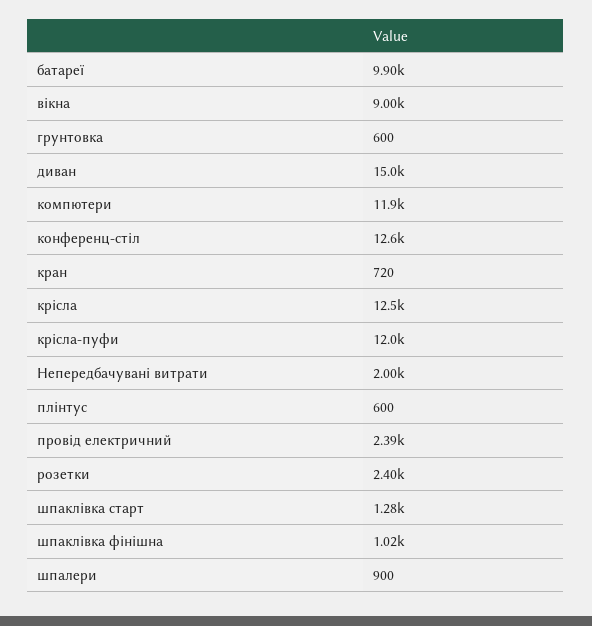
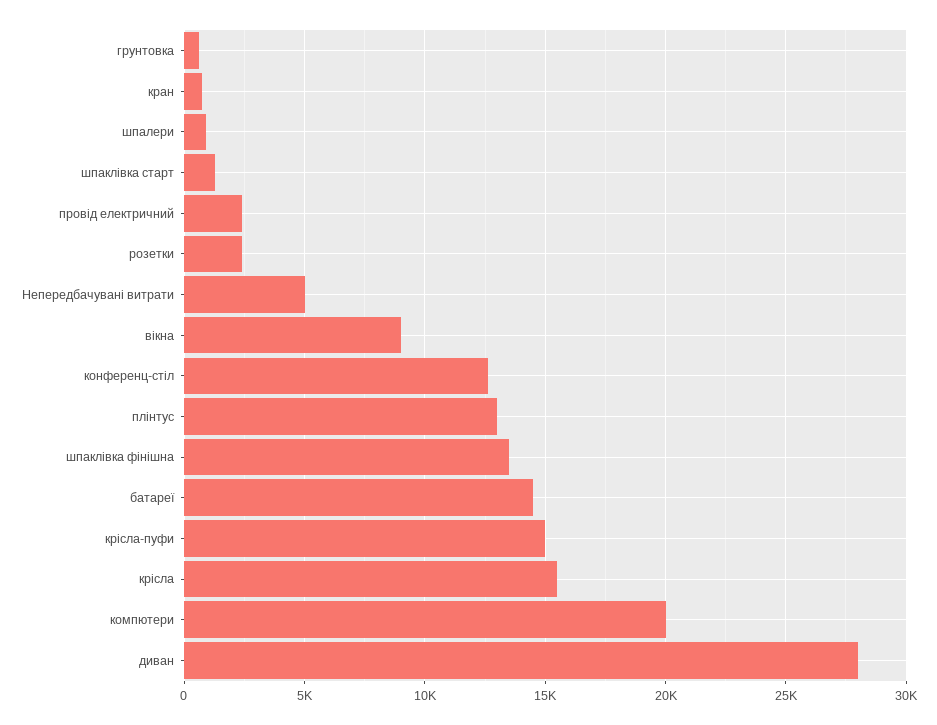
батареї: 9900 -> 14500
диван: 15000 -> 28000
компютери: 11900 -> 20000
крісла: 12500 -> 15500
крісла-пуфи: 12000 -> 15000
Непередбачувані витрати: 2000 -> 5000
плінтус: 600 -> 13000
шпаклівка фінішна: 1020 -> 13500

